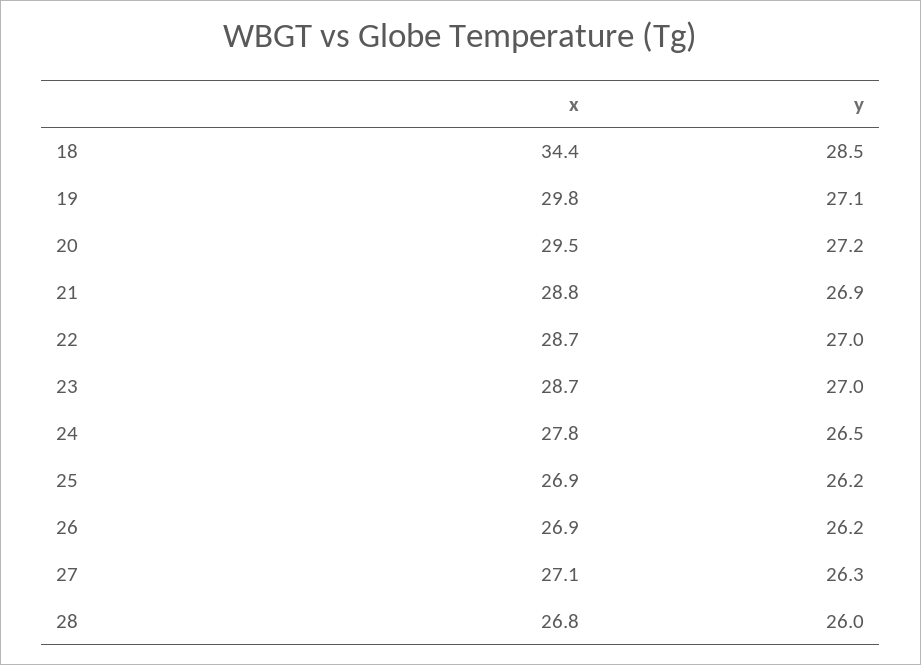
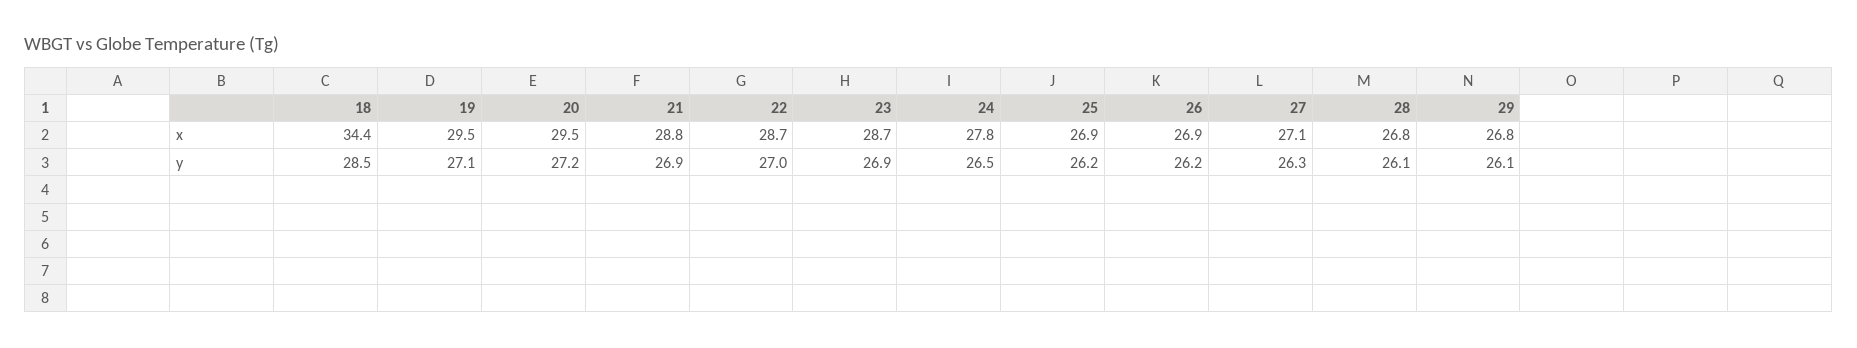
x, 19: 29.8 -> 29.5
y, 23: 27 -> 26.9
y, 28: 26 -> 26.1
x, 29: none -> 26.8
y, 29: none -> 26.1

